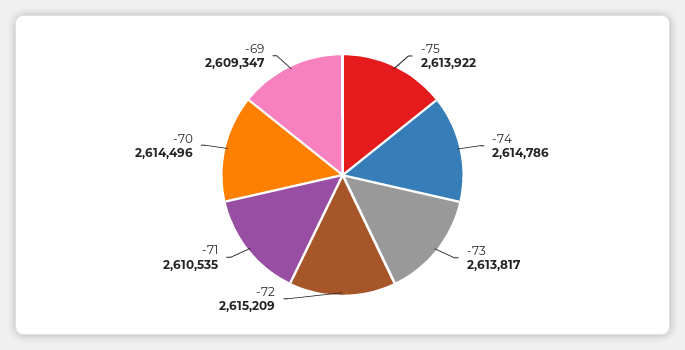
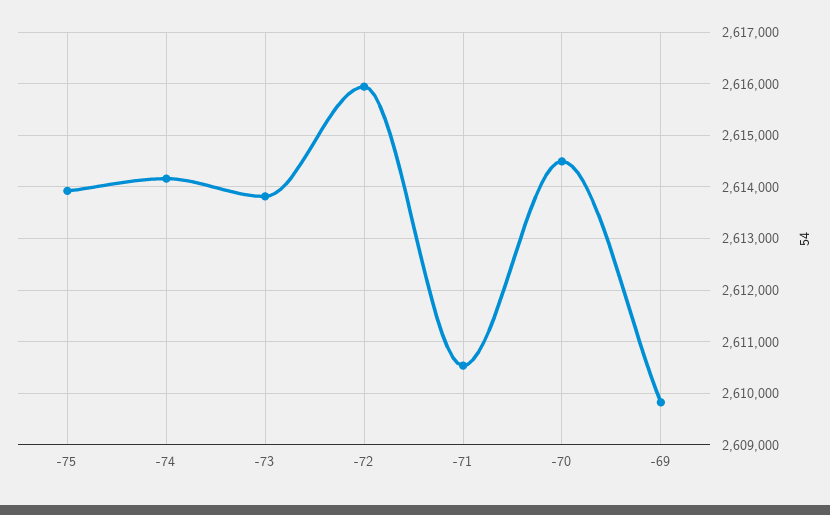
-74: 2614786 -> 2614200
-72: 2615209 -> 2616000
-69: 2609347 -> 2609800

